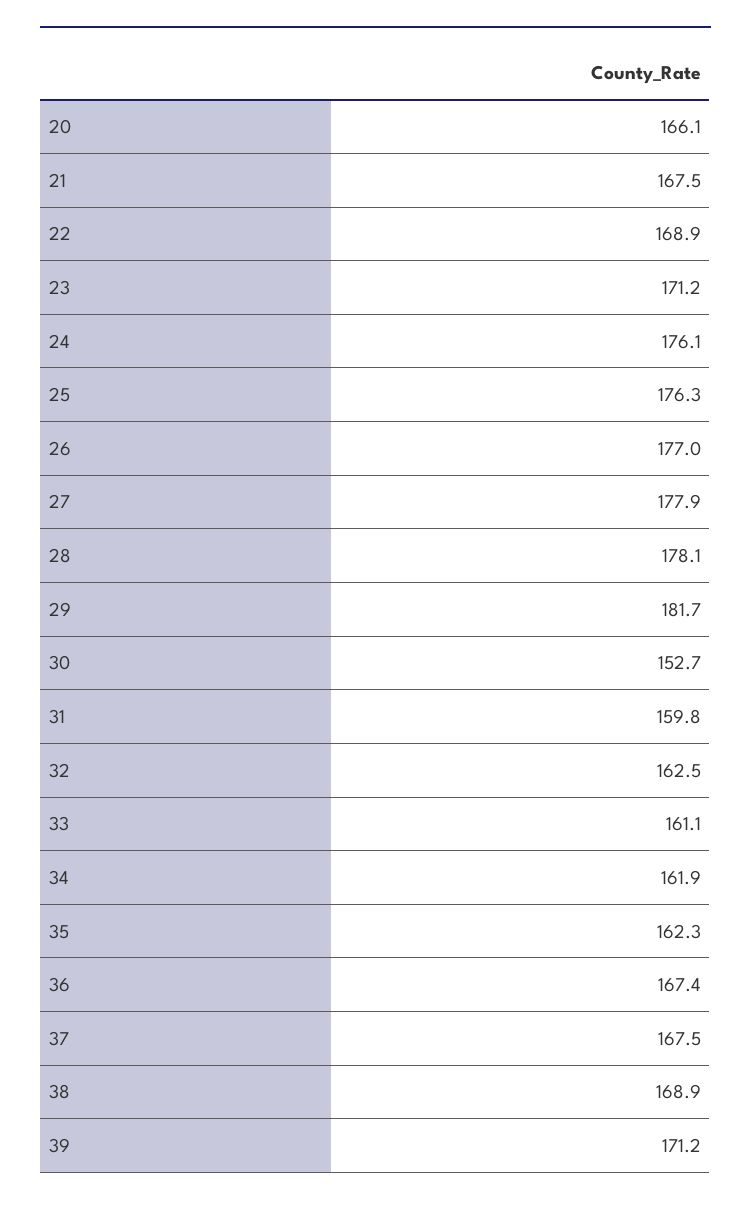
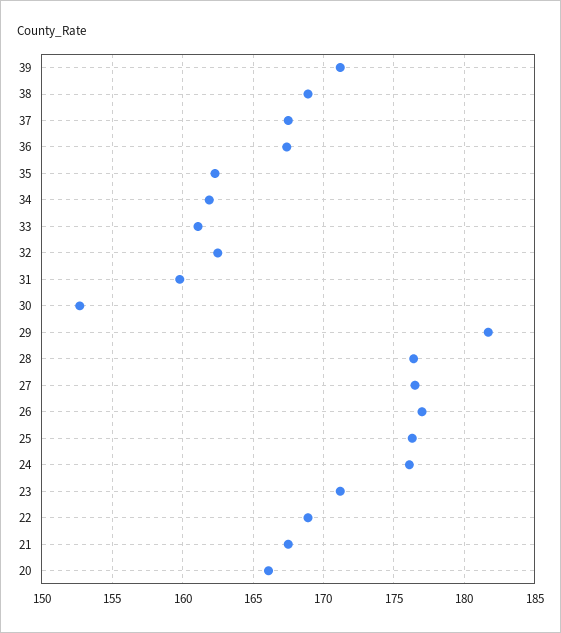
27: 177.9 -> 176.5
28: 178.1 -> 176.5

